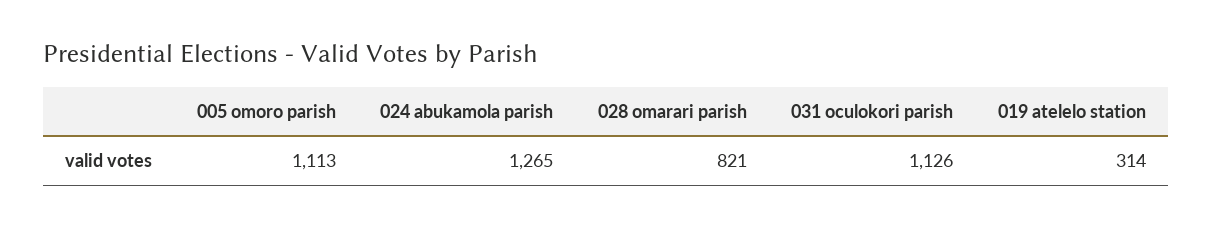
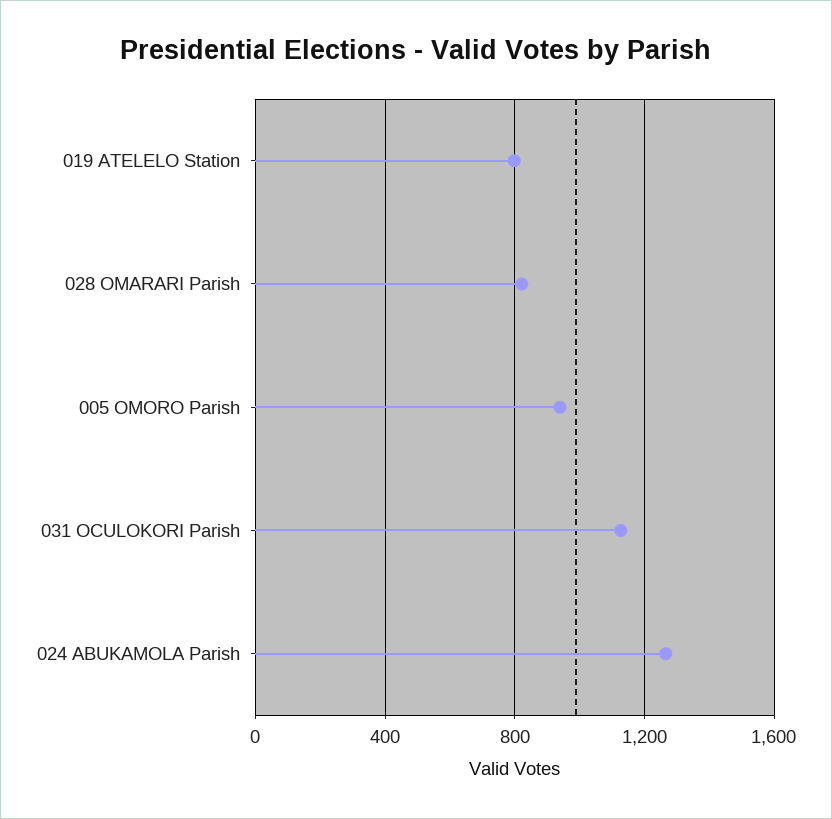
005 omoro parish: 1113 -> 950
019 atelelo station: 314 -> 800

